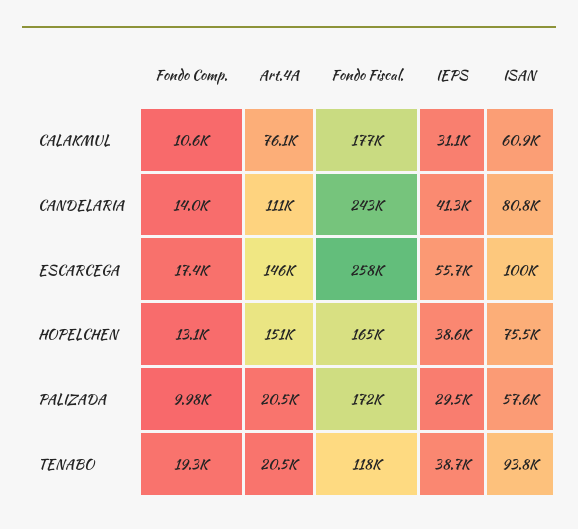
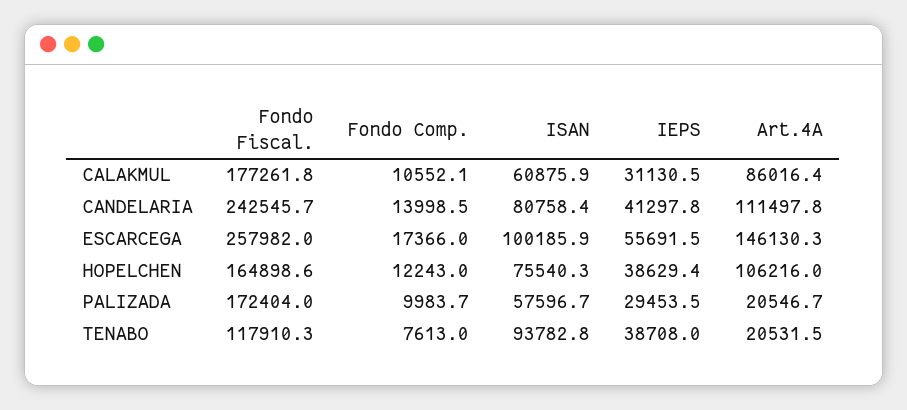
Art.4A, CALAKMUL: 76100 -> 86016.4
Fondo Comp., HOPELCHEN: 13100 -> 12243
Art.4A, HOPELCHEN: 151000 -> 106216
Fondo Comp., TENABO: 19300 -> 7613

